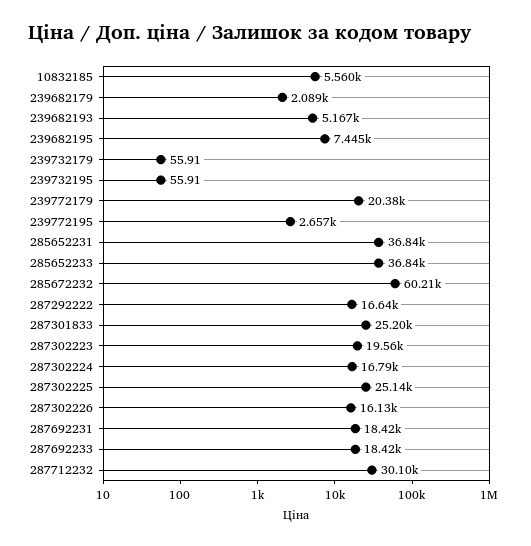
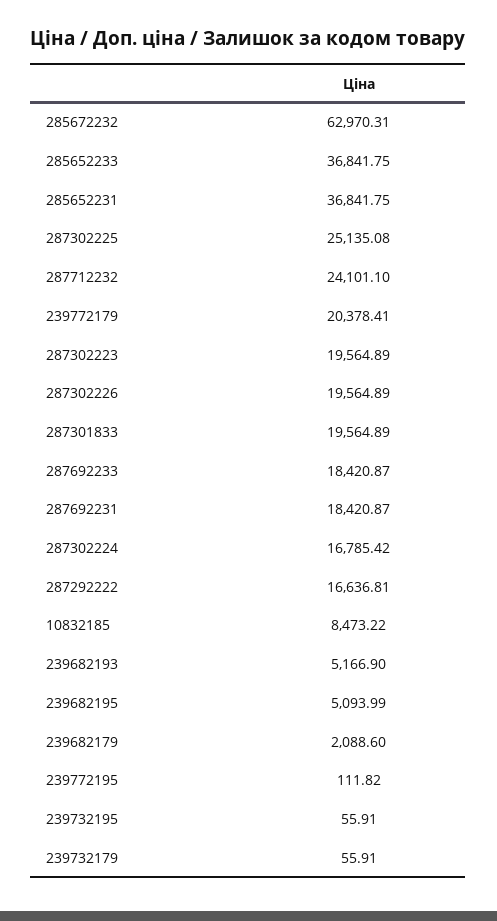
10832185: 5560 -> 8473.22
239682195: 7445 -> 5093.99
239772195: 2657 -> 111.82
285672232: 60210 -> 62970.31
287301833: 25200 -> 19564.89
287302226: 16130 -> 19564.89
287712232: 30100 -> 24101.1

